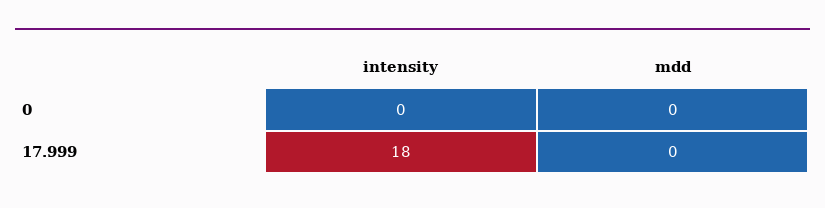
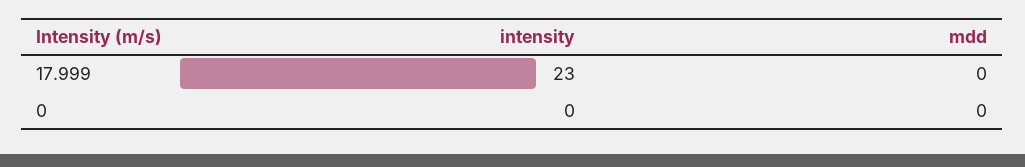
intensity, 17.999: 18 -> 23

